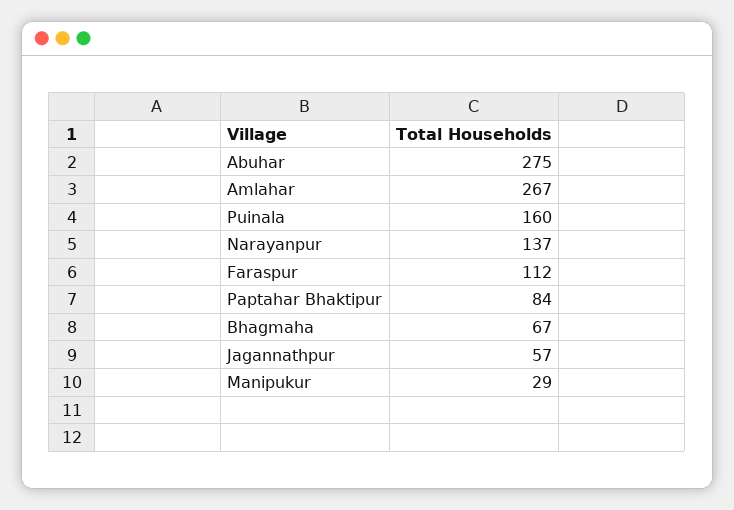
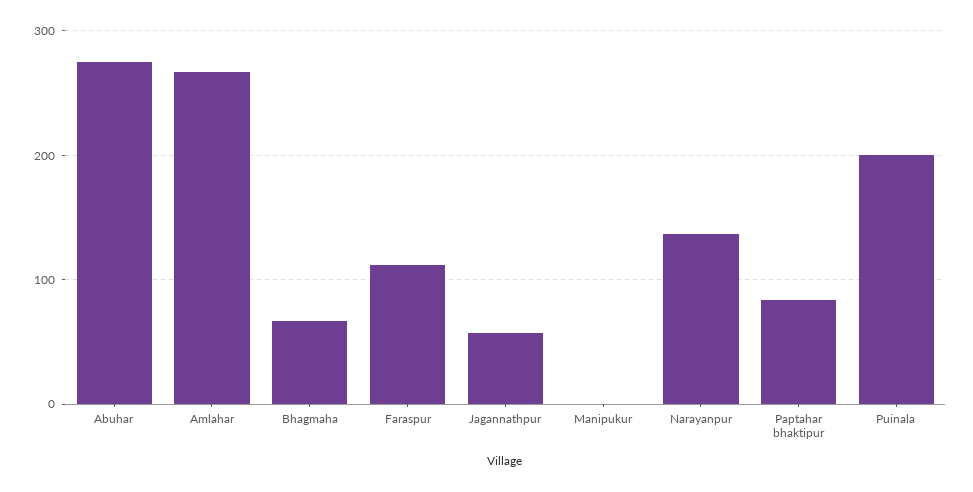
Puinala: 160 -> 200
Manipukur: 29 -> 0

